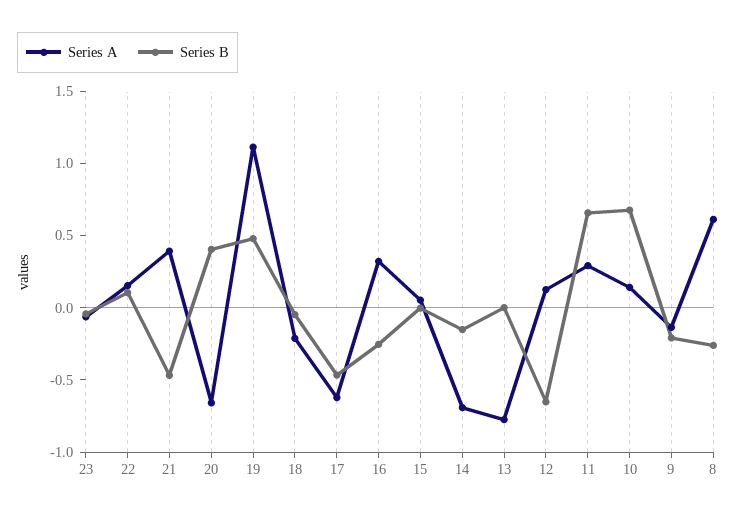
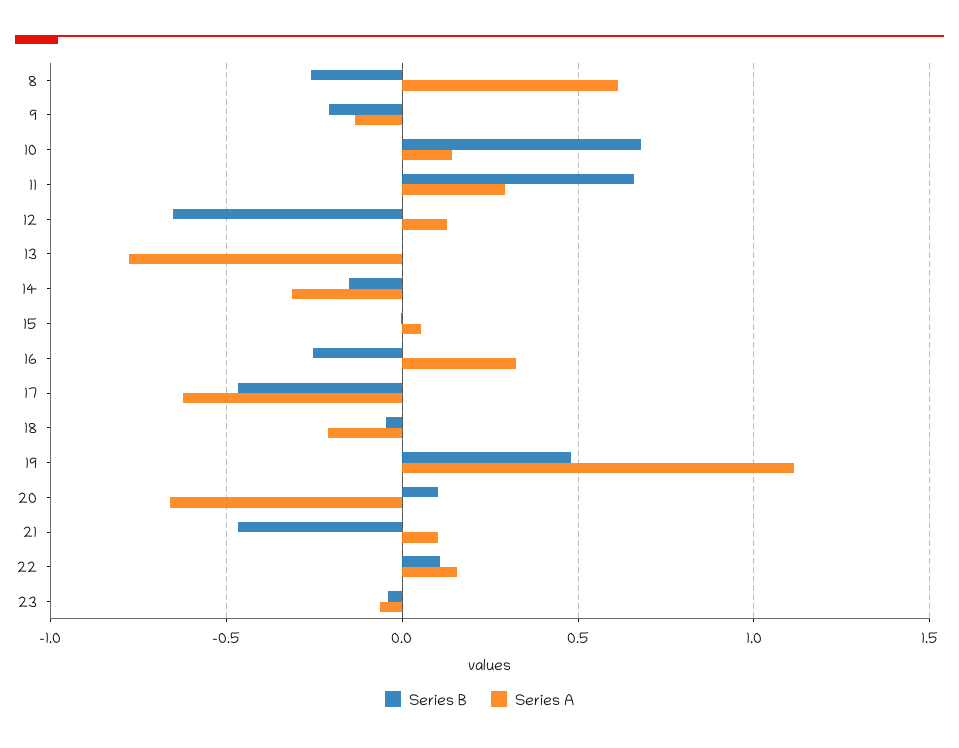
Series A, 21: 0.4 -> 0.1
Series B, 20: 0.4 -> 0.1
Series A, 14: -0.7 -> -0.3

